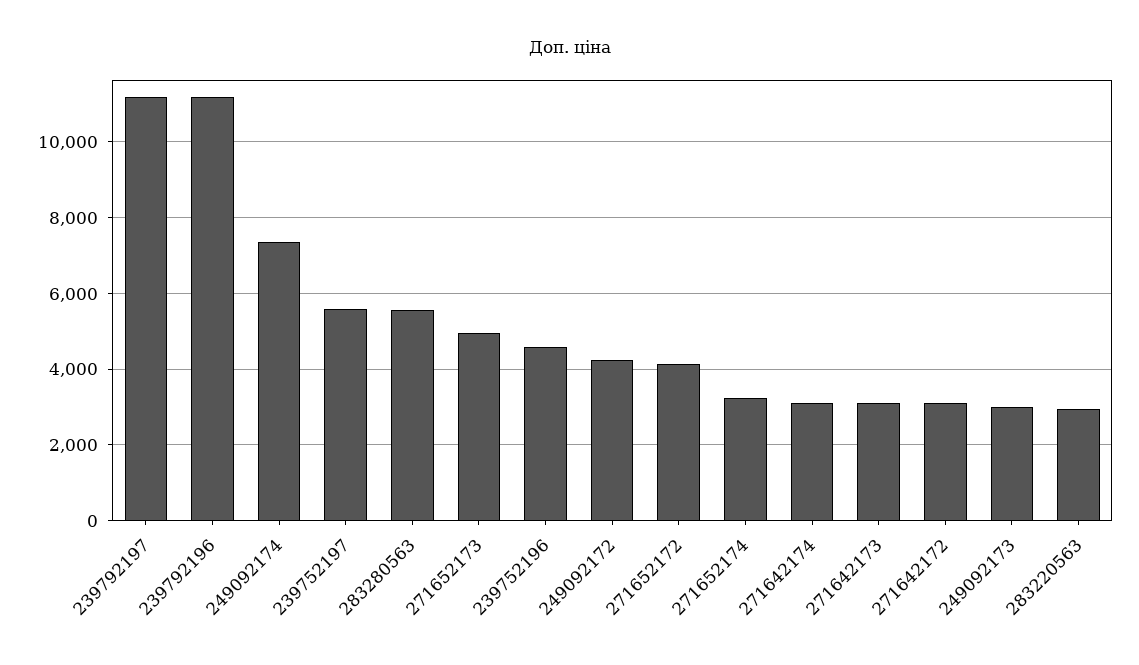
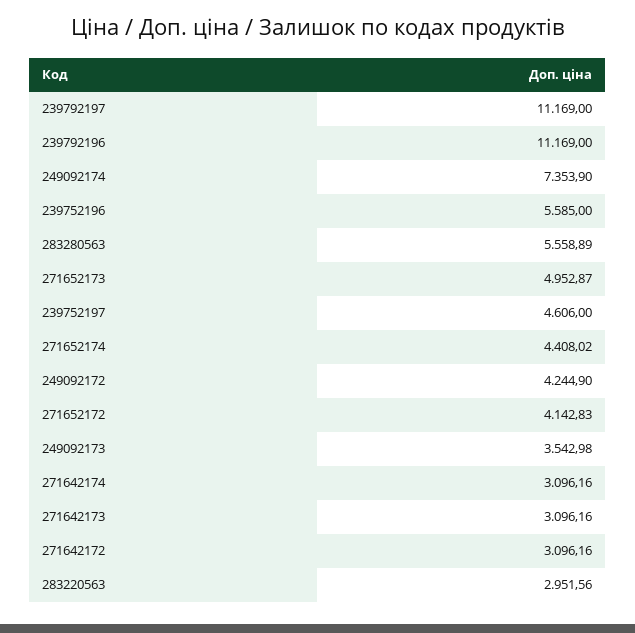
239752197: 5600 -> 4606
239752196: 4600 -> 5585
271652174: 3200 -> 4408.02
249092173: 3000 -> 3542.98

